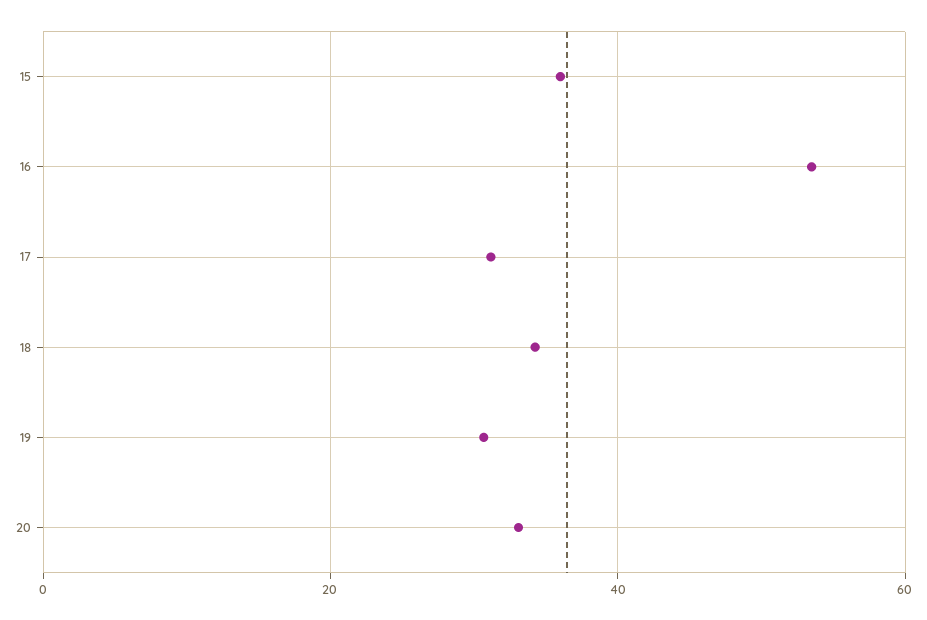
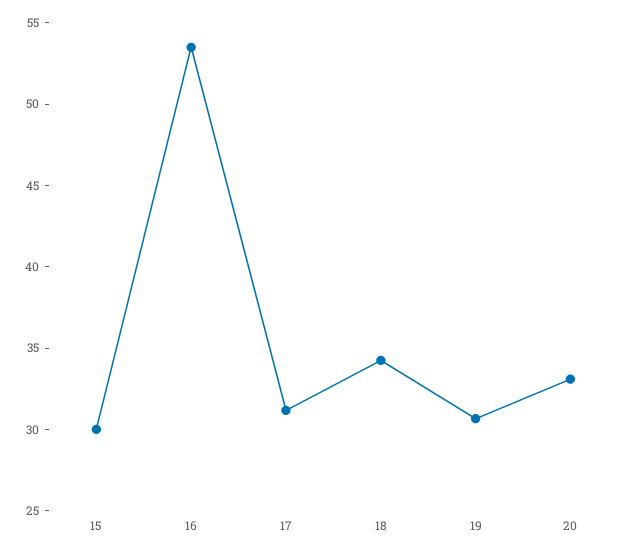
15: 36 -> 30

